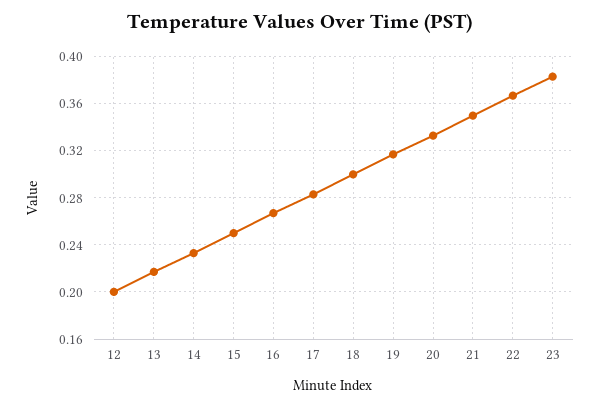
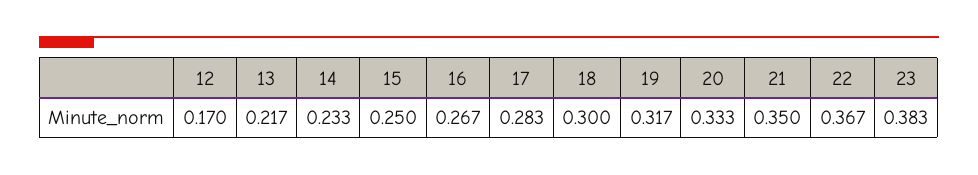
12: 0.2 -> 0.17

